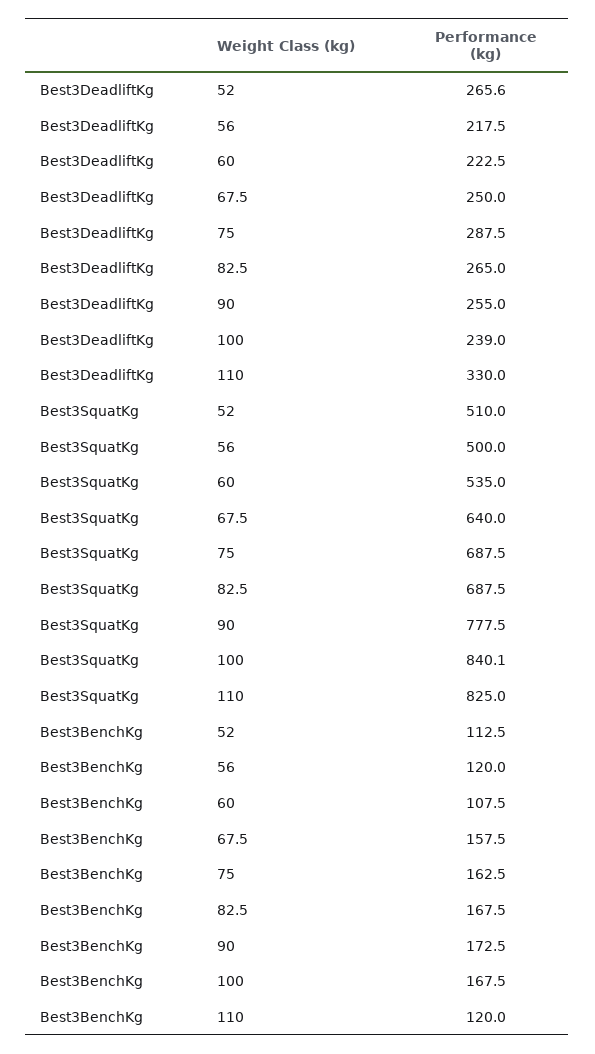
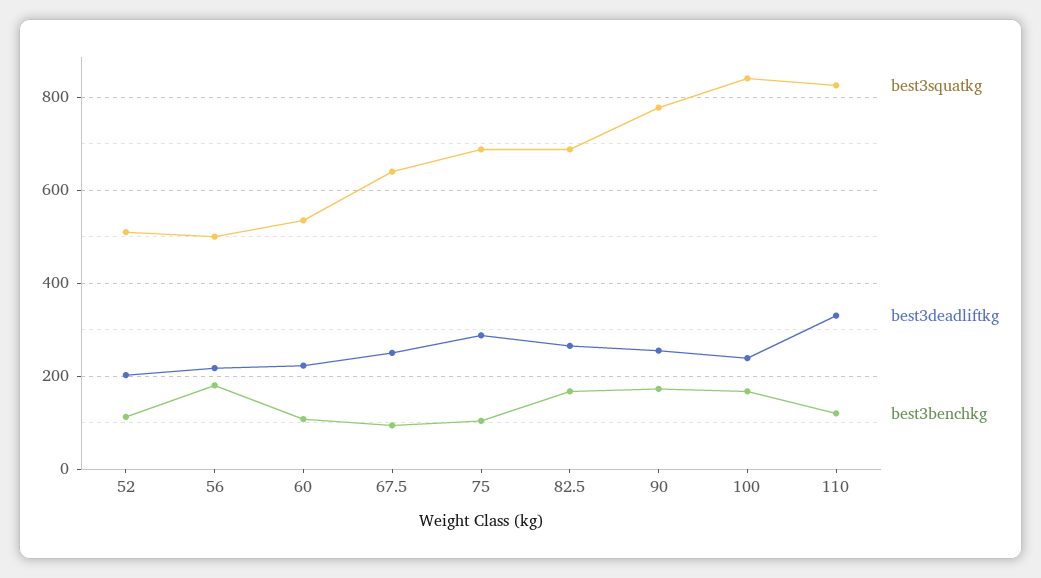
Best3DeadliftKg, 52: 265.6 -> 200
Best3BenchKg, 56: 120 -> 180
Best3BenchKg, 67.5: 157.5 -> 100
Best3BenchKg, 75: 162.5 -> 100

